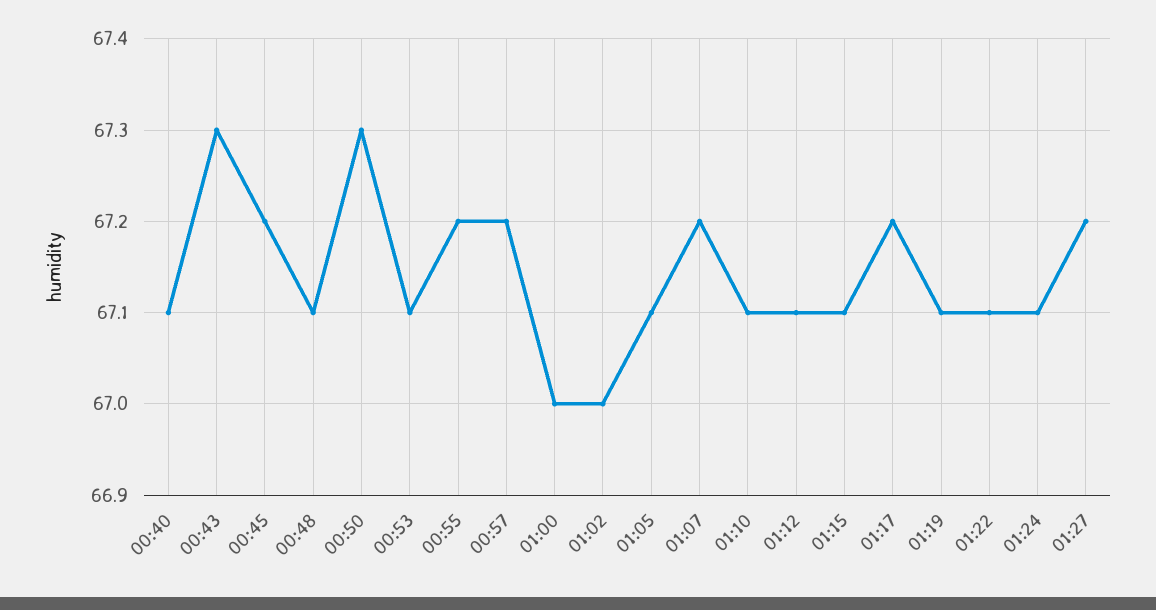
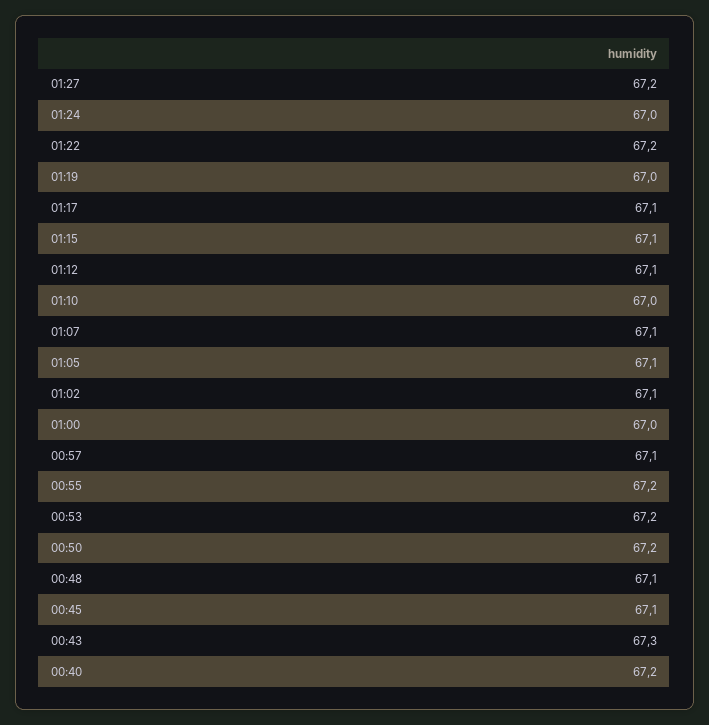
00:40: 67.1 -> 67.2
00:45: 67.2 -> 67.1
00:50: 67.3 -> 67.2
00:53: 67.1 -> 67.2
00:57: 67.2 -> 67.1
01:02: 67 -> 67.1
01:07: 67.2 -> 67.1
01:10: 67.1 -> 67
01:17: 67.2 -> 67.1
01:19: 67.1 -> 67
01:22: 67.1 -> 67.2
01:24: 67.1 -> 67

